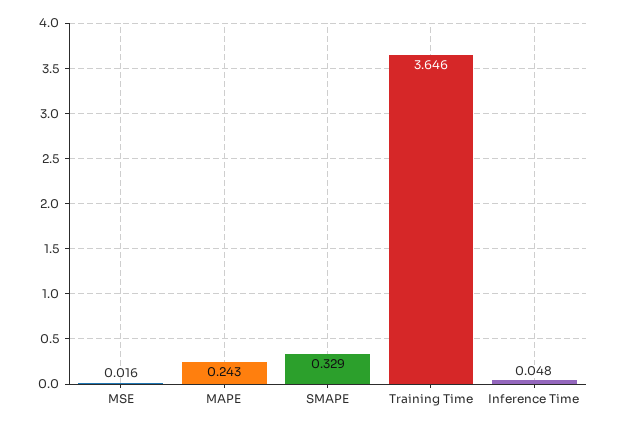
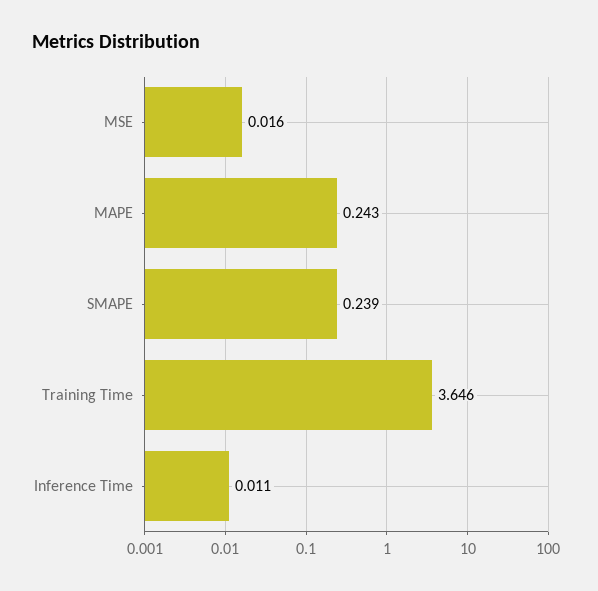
SMAPE: 0.329 -> 0.239
Inference Time: 0.048 -> 0.011

